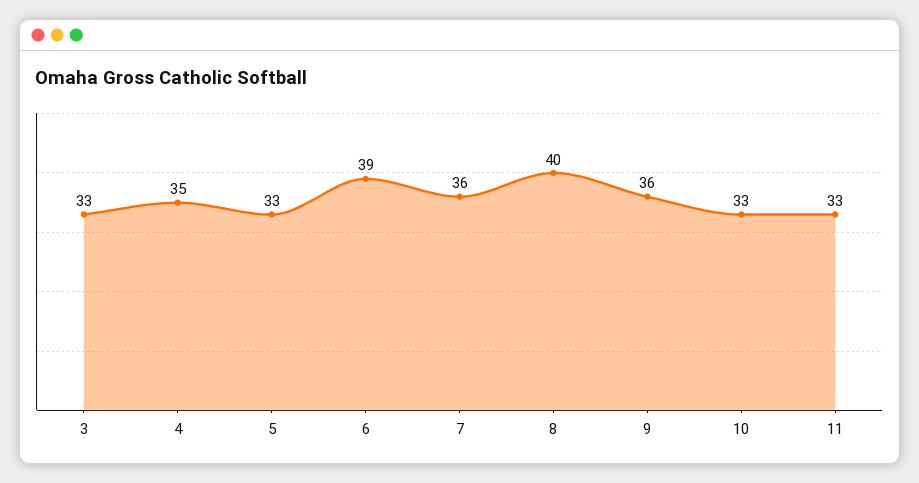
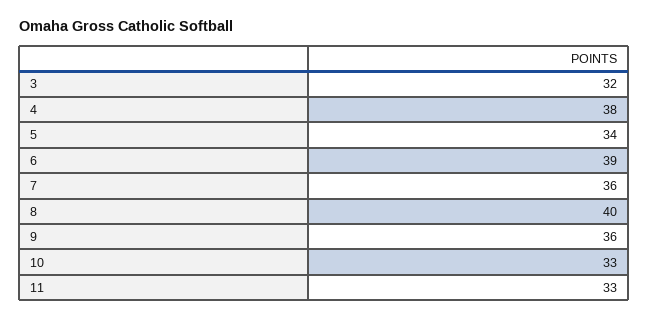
3: 33 -> 32
4: 35 -> 38
5: 33 -> 34

